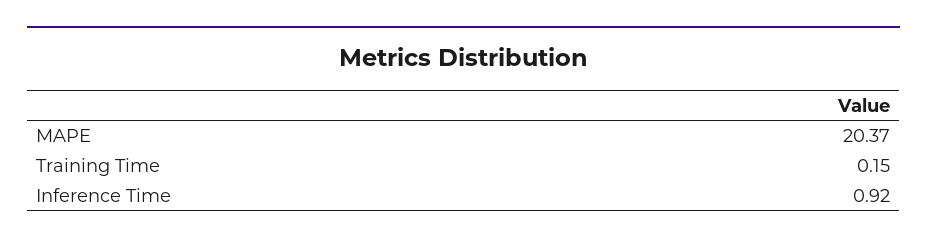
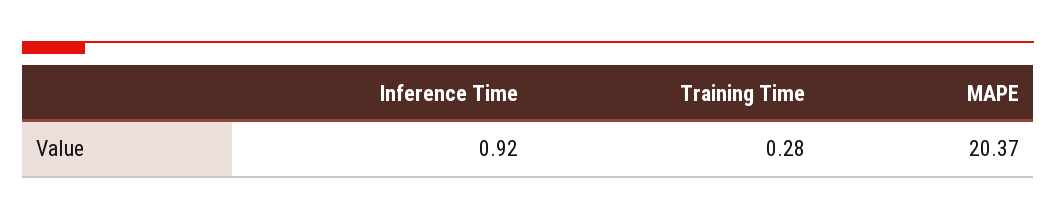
Training Time: 0.15 -> 0.28

